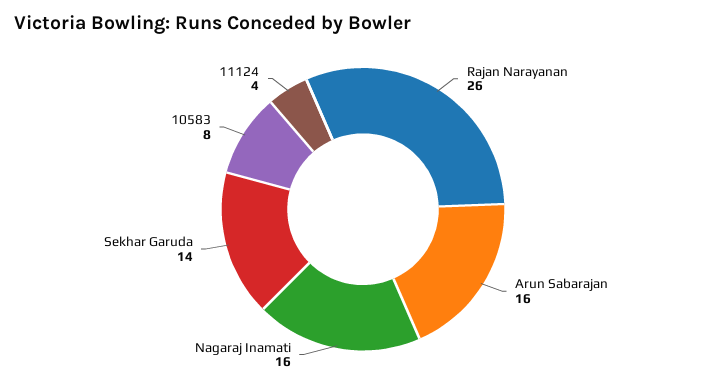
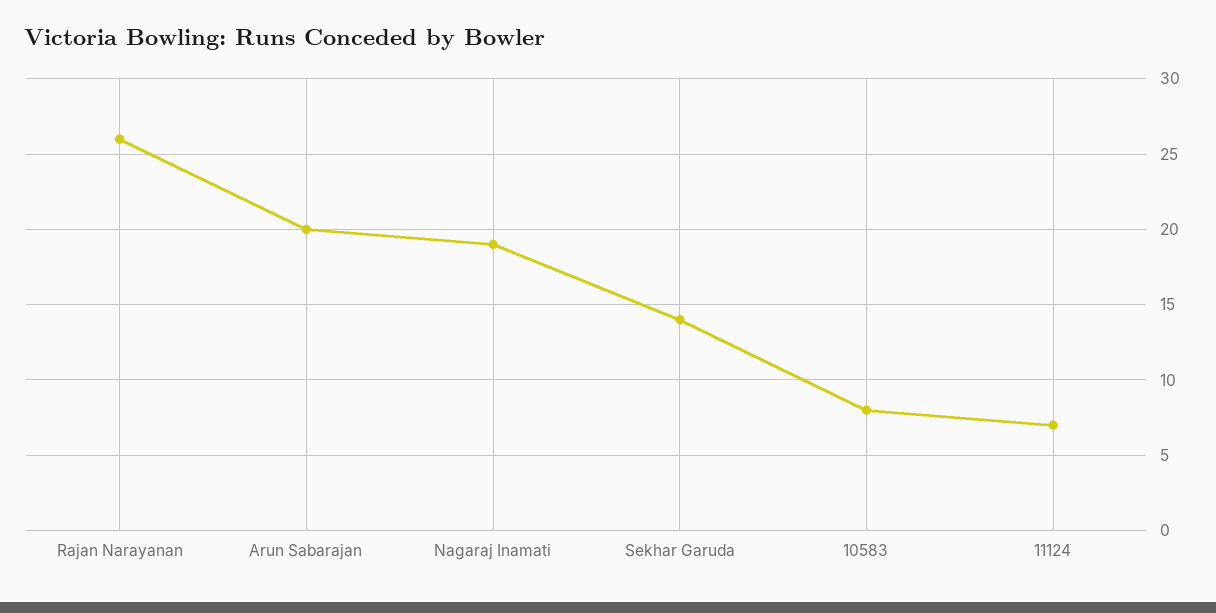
Arun Sabarajan: 16 -> 20
Nagaraj Inamati: 16 -> 19
11124: 4 -> 7

